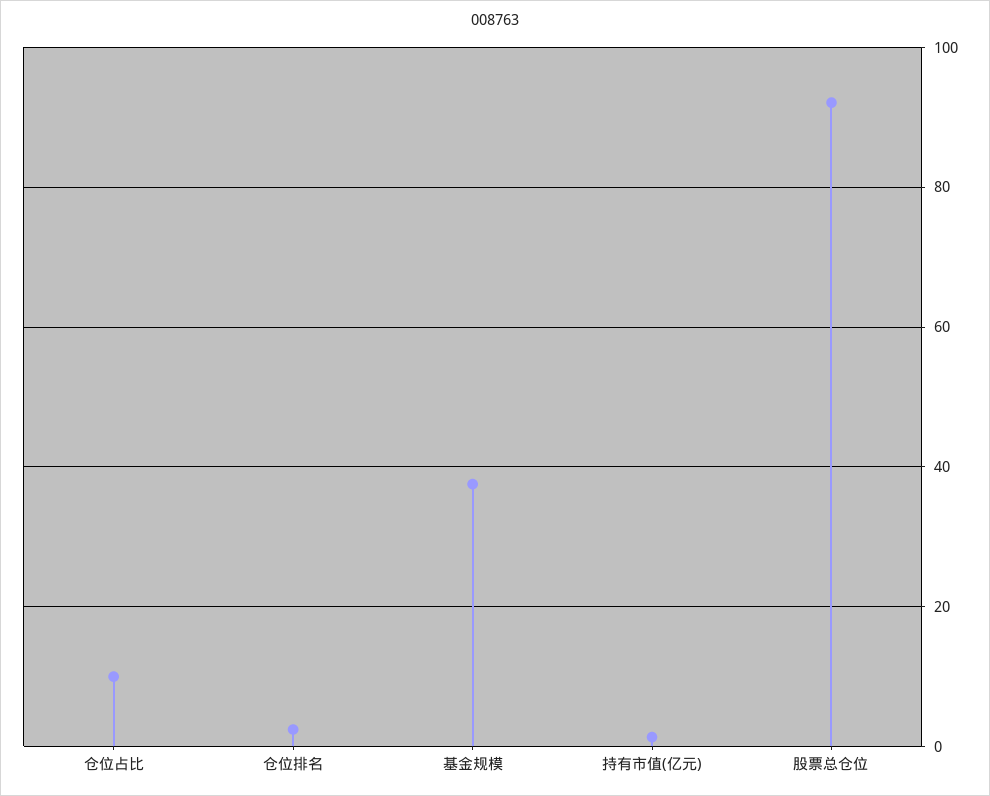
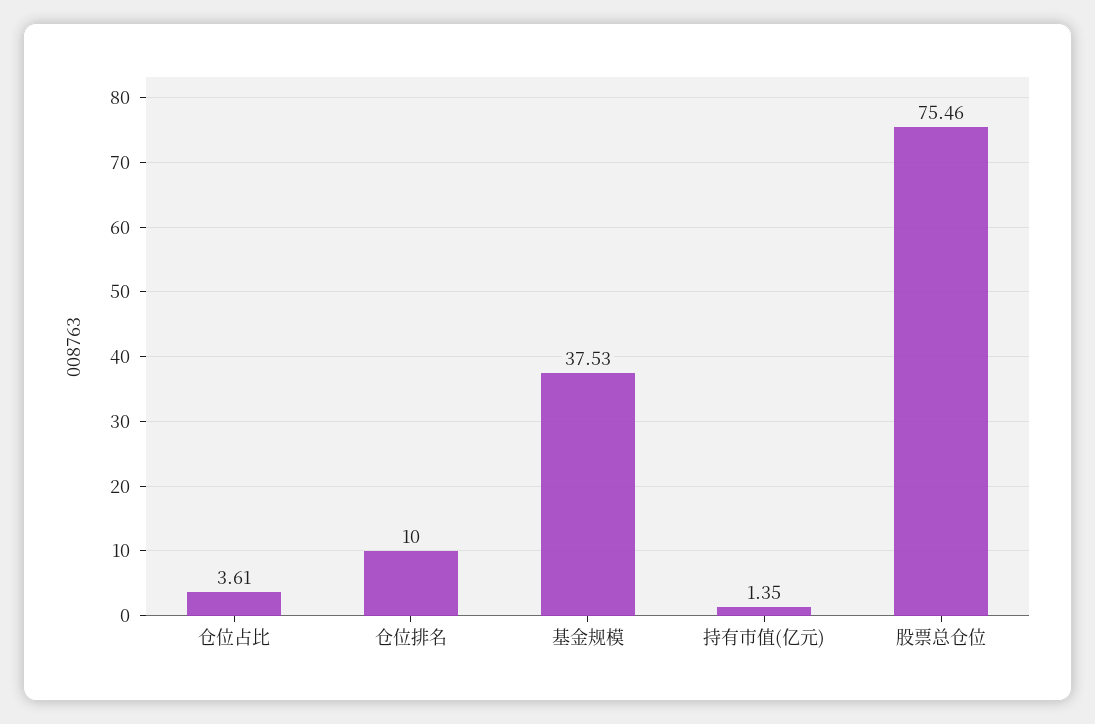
仓位占比: 10 -> 3.61
仓位排名: 2 -> 10
股票总仓位: 92 -> 75.46

